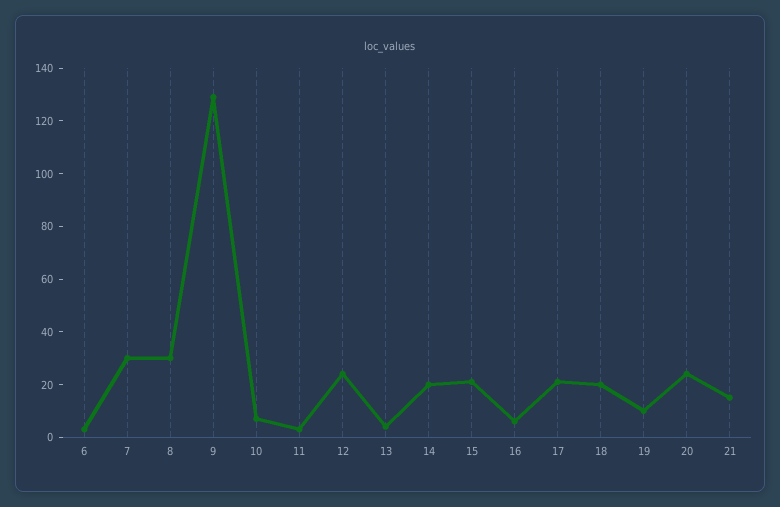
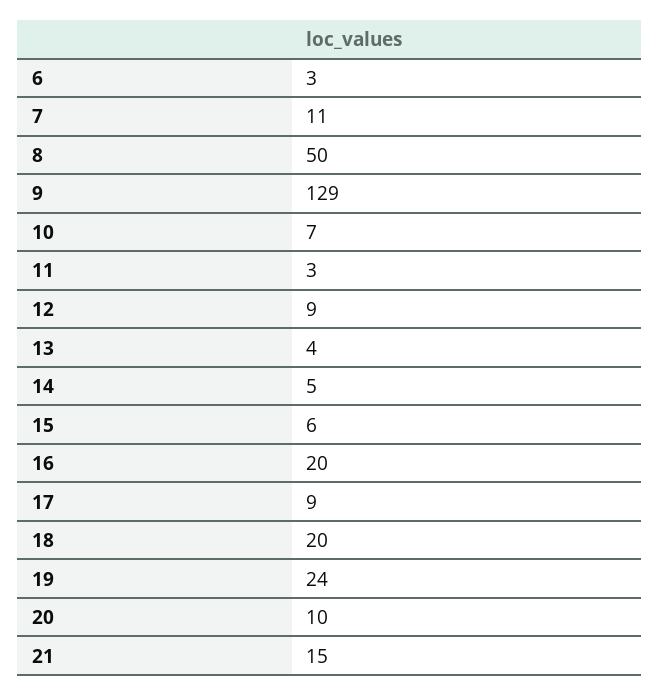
7: 30 -> 11
8: 30 -> 50
12: 25 -> 9
14: 20 -> 5
15: 20 -> 6
16: 5 -> 20
17: 20 -> 9
19: 10 -> 24
20: 25 -> 10

